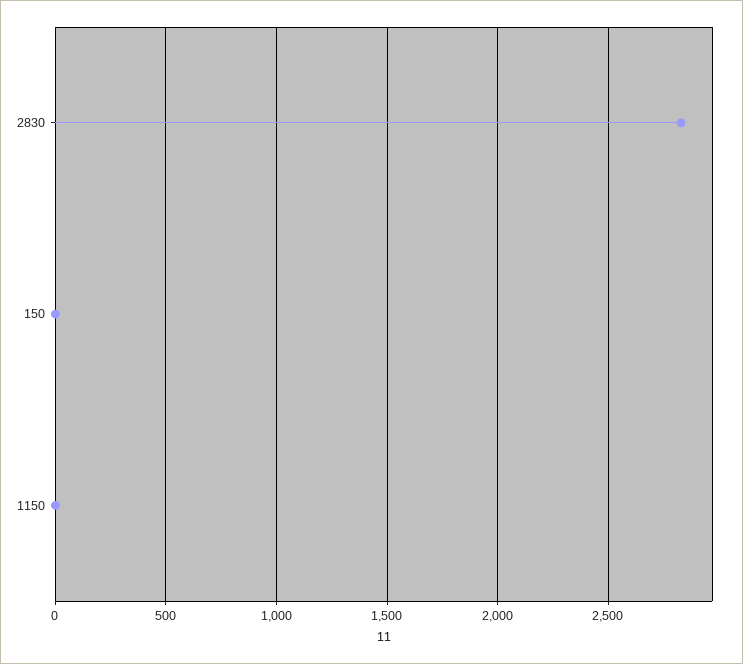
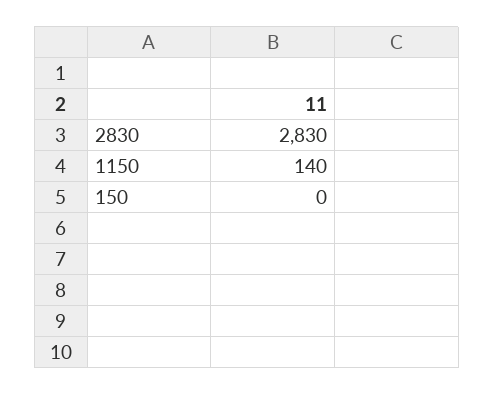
1150: 0 -> 140

